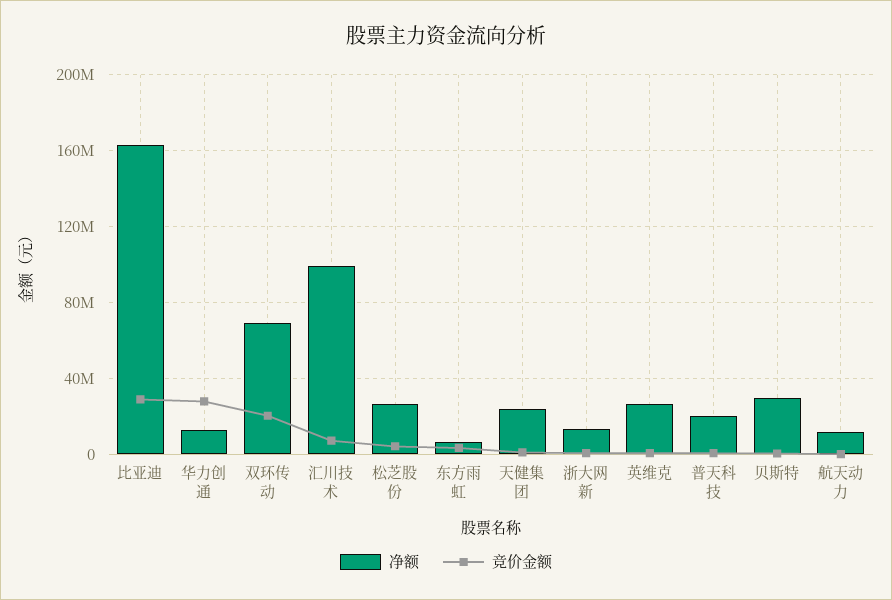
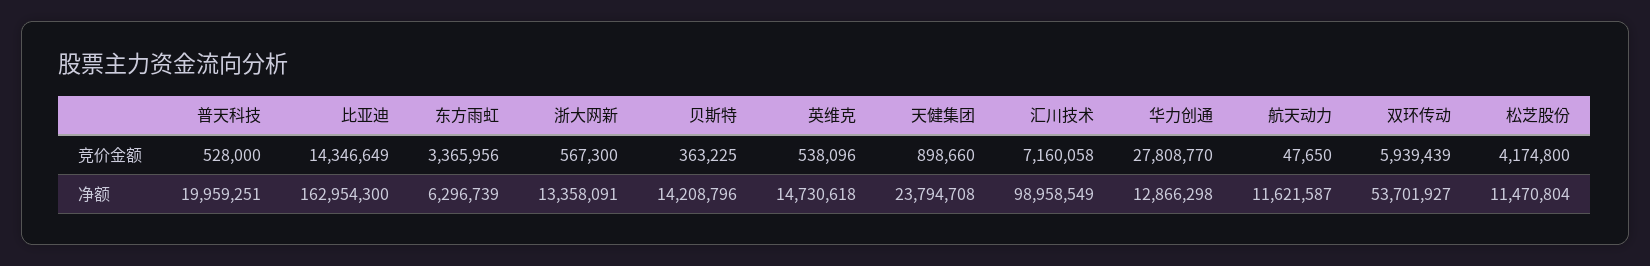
竞价金额, 比亚迪: 30000000 -> 14346649
净额, 双环传动: 70000000 -> 53701927
竞价金额, 双环传动: 20000000 -> 5939439
净额, 松芝股份: 25000000 -> 11470804
净额, 英维克: 25000000 -> 14730618
净额, 贝斯特: 30000000 -> 14208796

